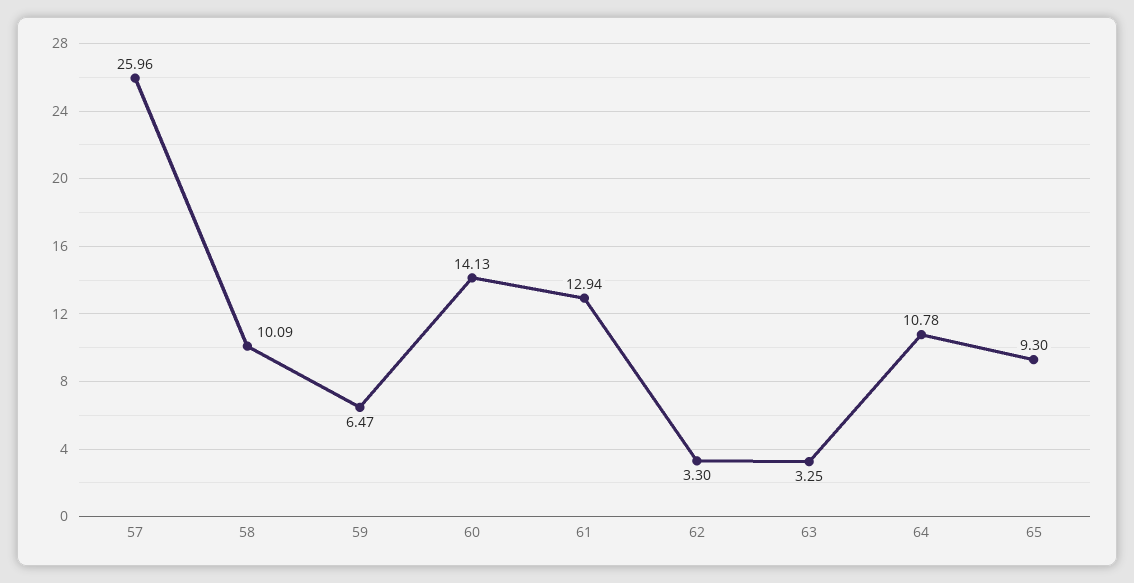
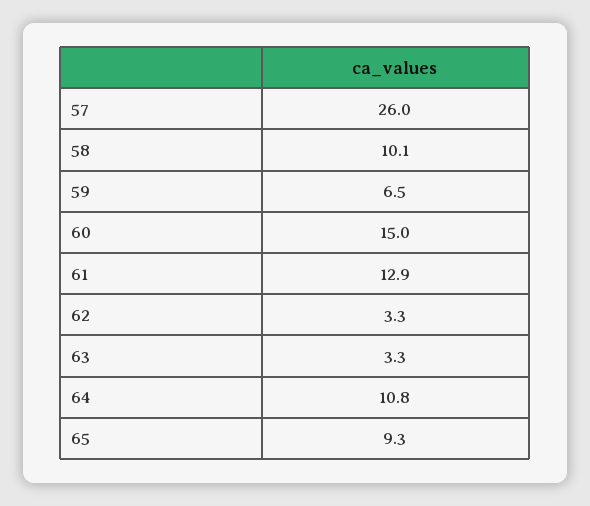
60: 14.13 -> 15

